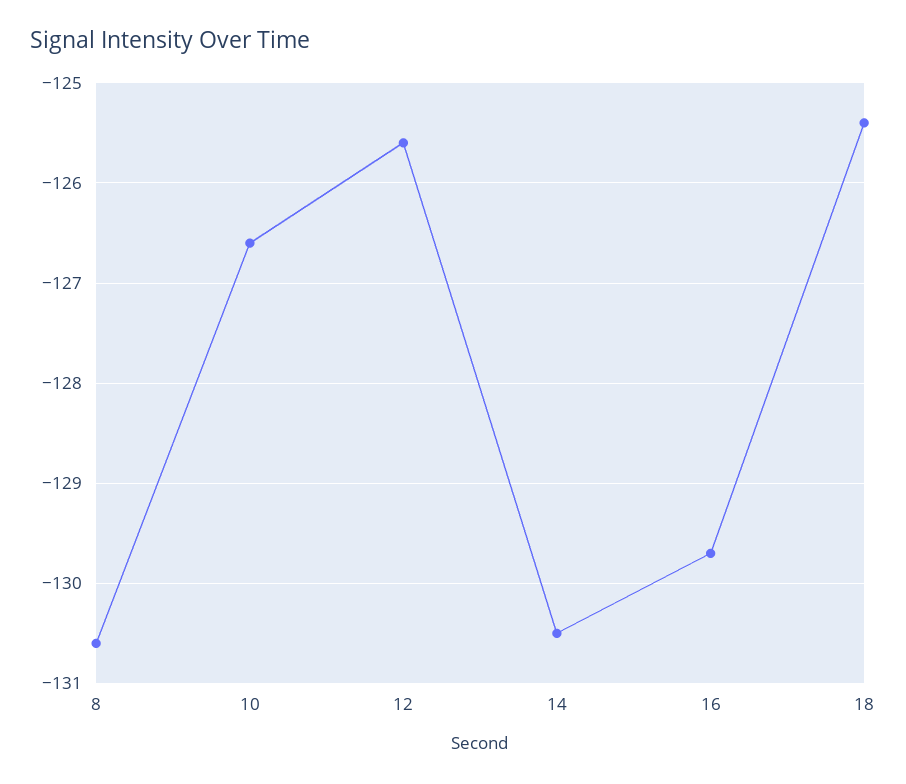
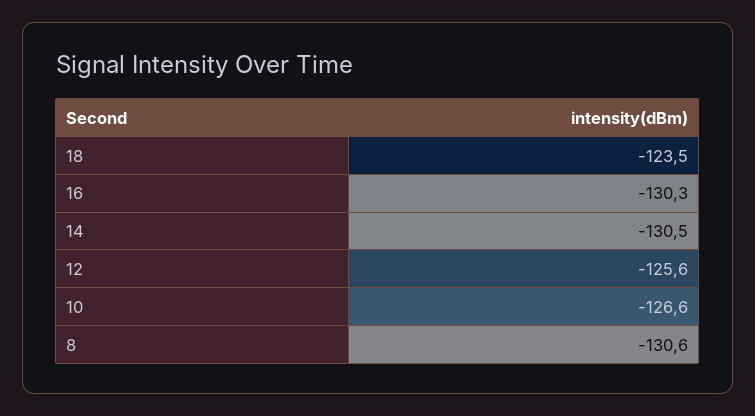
16: -129.7 -> -130.3
18: -125.4 -> -123.5

